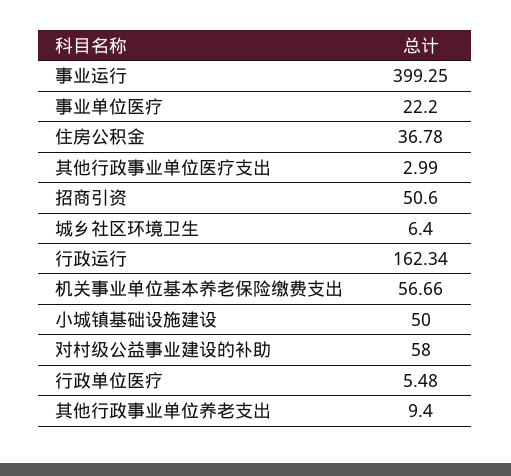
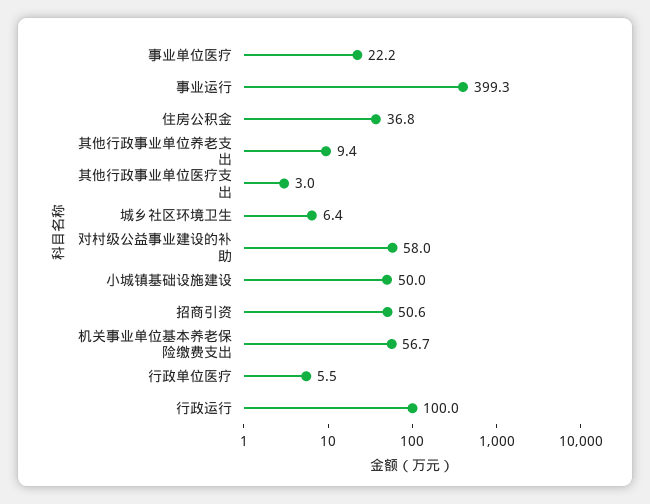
行政运行: 162.34 -> 100

